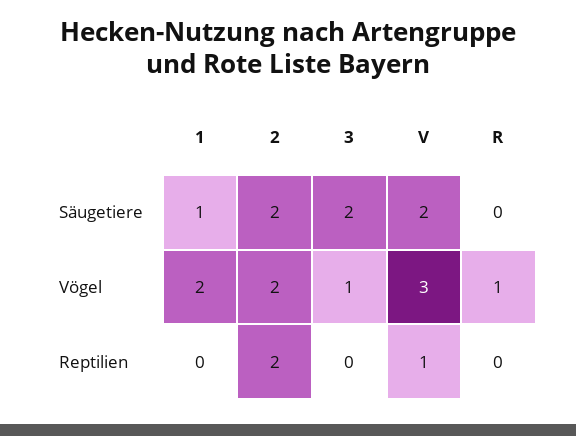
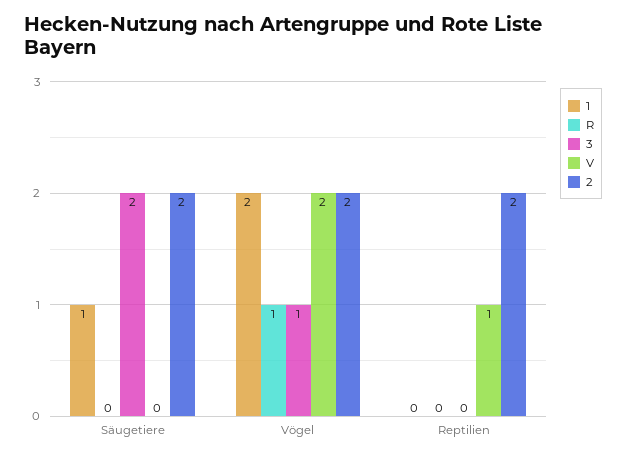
V, Säugetiere: 2 -> 0
V, Vögel: 3 -> 2

